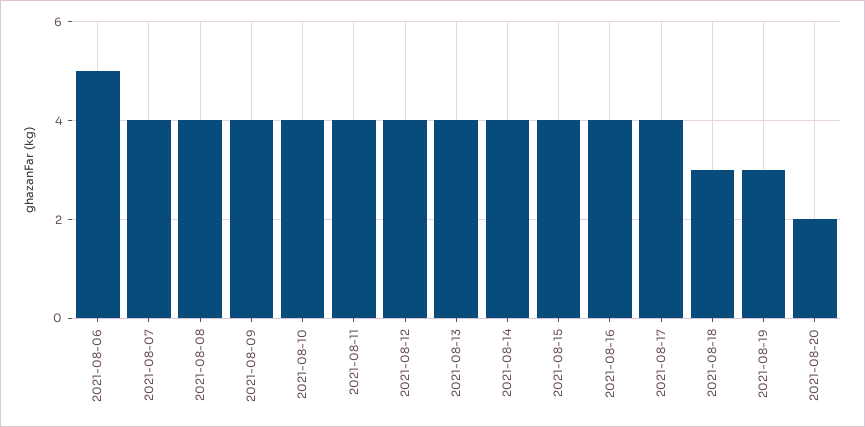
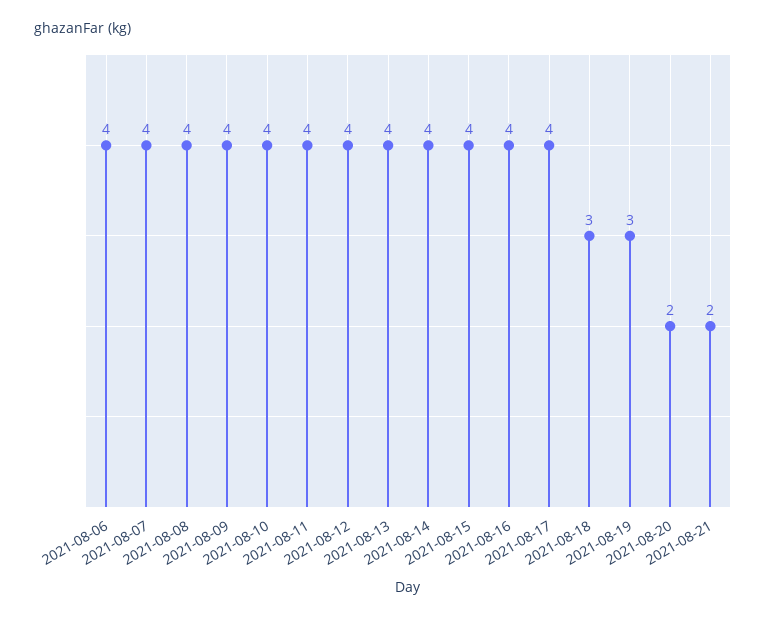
2021-08-06: 5 -> 4
2021-08-21: none -> 2

